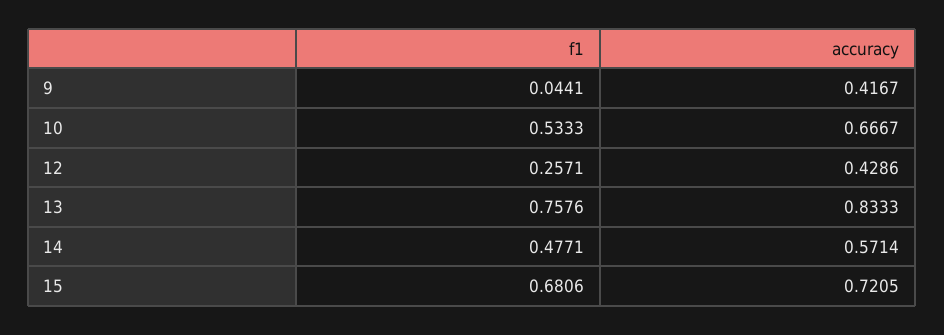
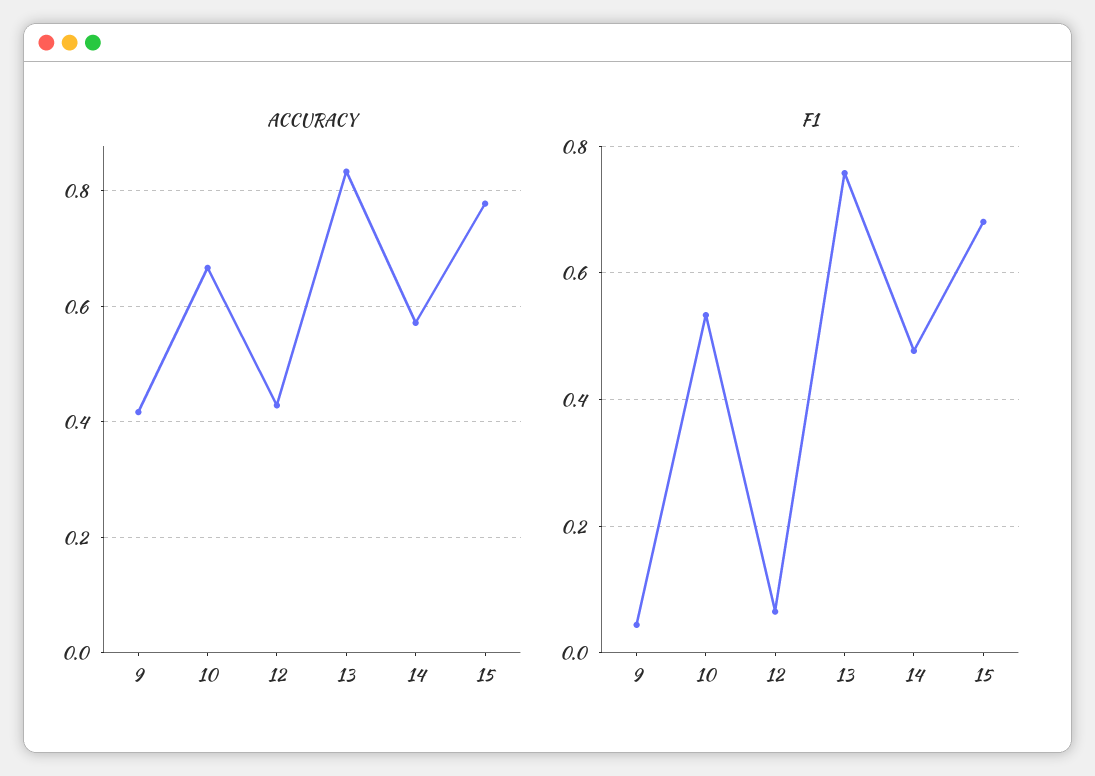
f1, 12: 0.2571 -> 0.06
accuracy, 15: 0.7205 -> 0.78

